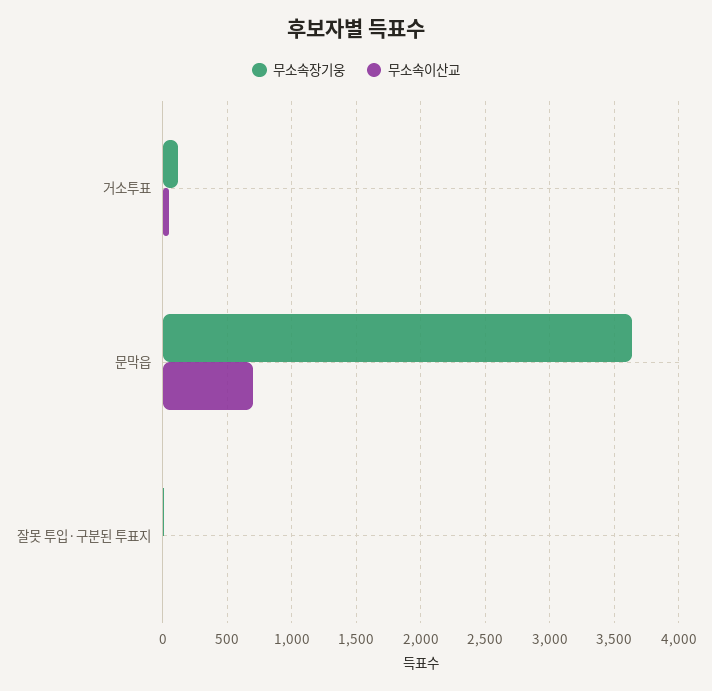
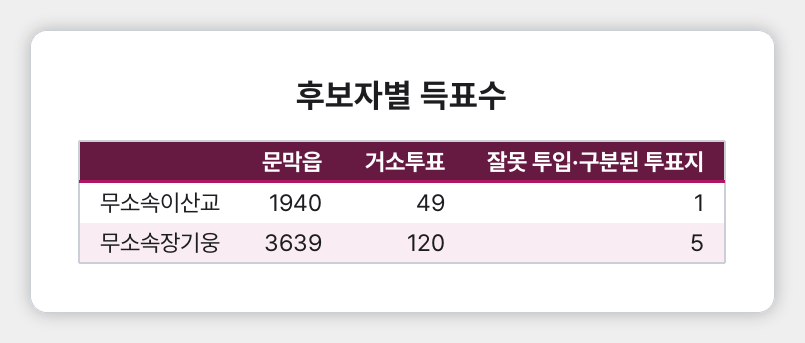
무소속이산교, 문막읍: 700 -> 1940

